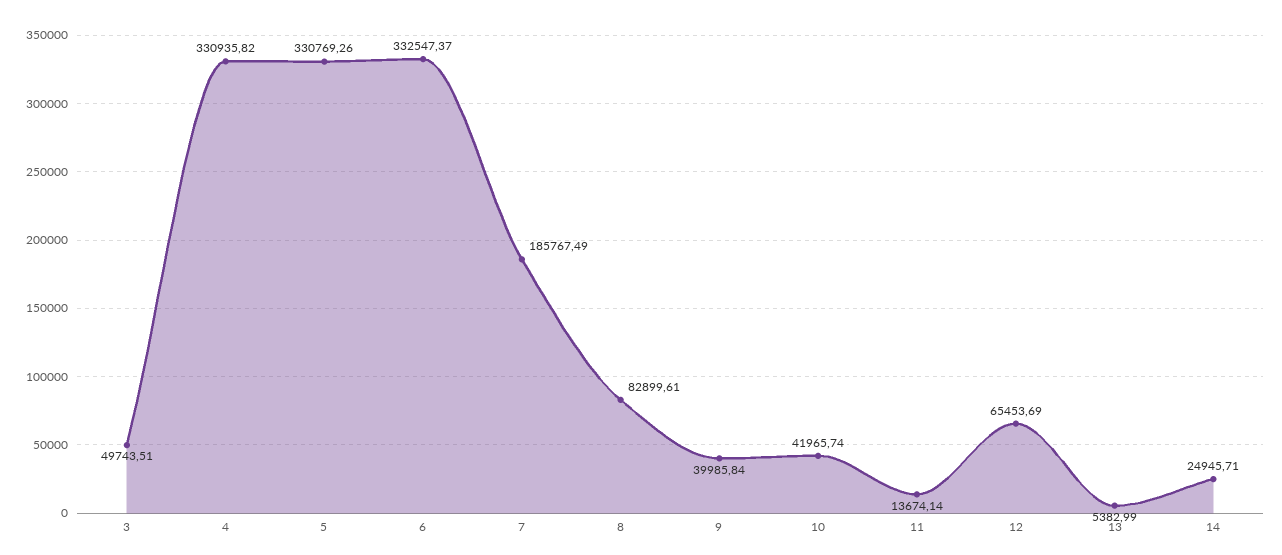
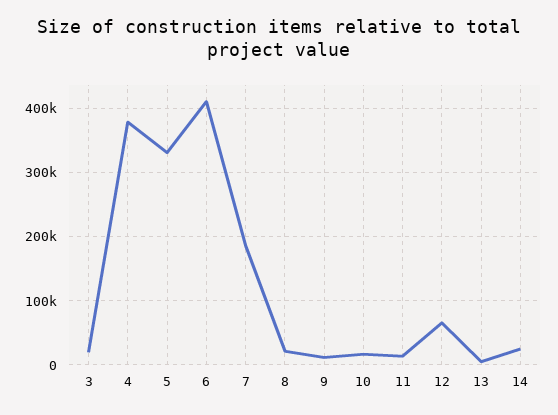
3: 49743.51 -> 20000
4: 330935.82 -> 380000
6: 332547.37 -> 410000
8: 82899.61 -> 20000
9: 39985.84 -> 10000
10: 41965.74 -> 20000

